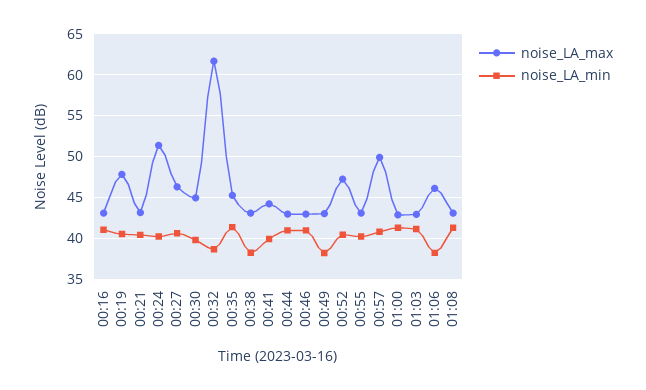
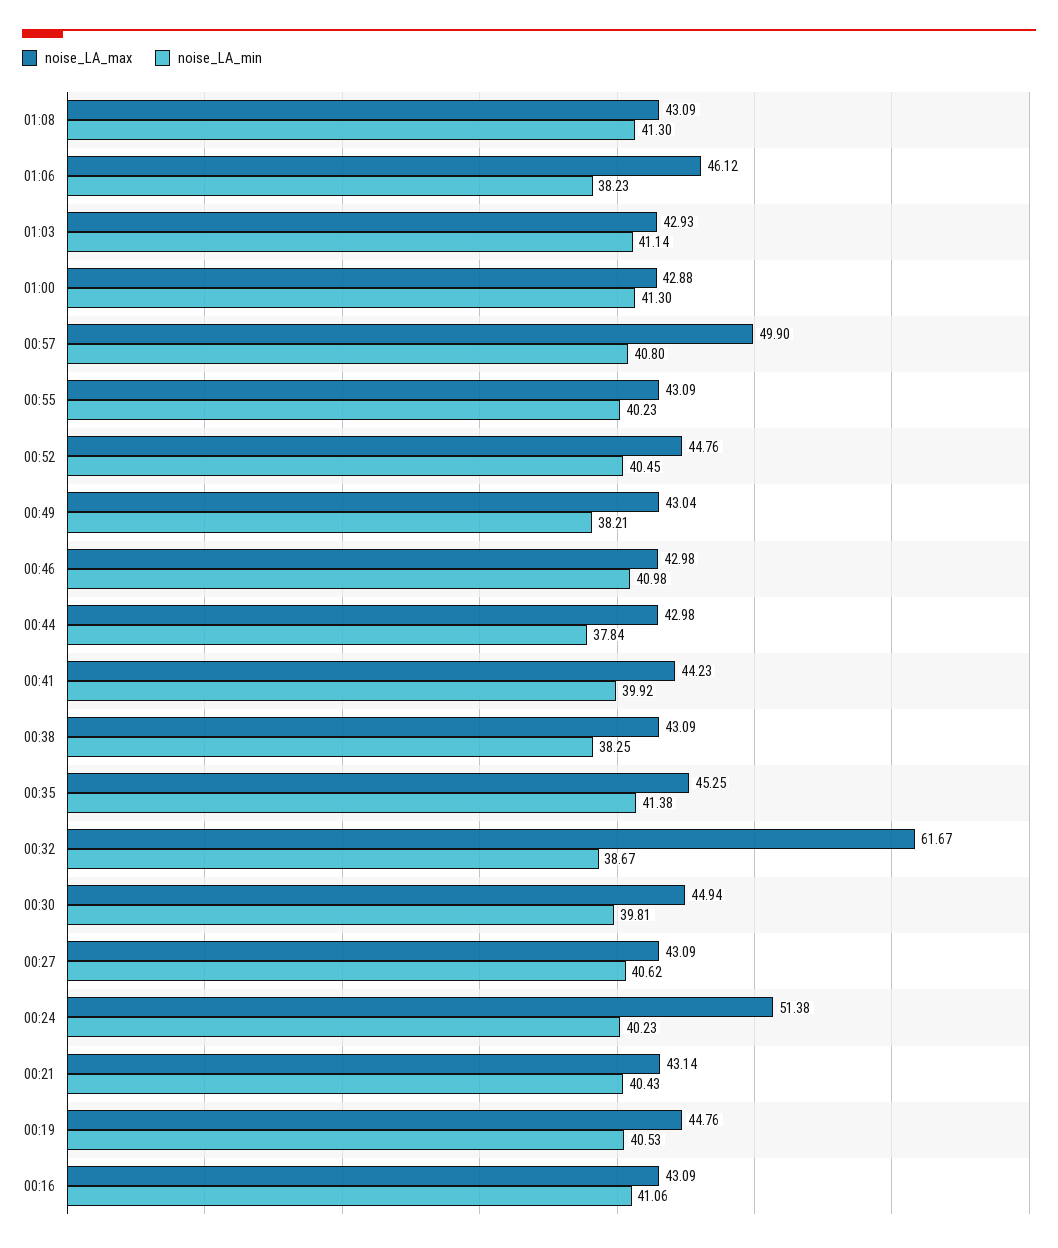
noise_LA_max, 00:19: 48 -> 44.76
noise_LA_max, 00:27: 46 -> 43.09
noise_LA_min, 00:44: 41 -> 37.84
noise_LA_max, 00:52: 47 -> 44.76

